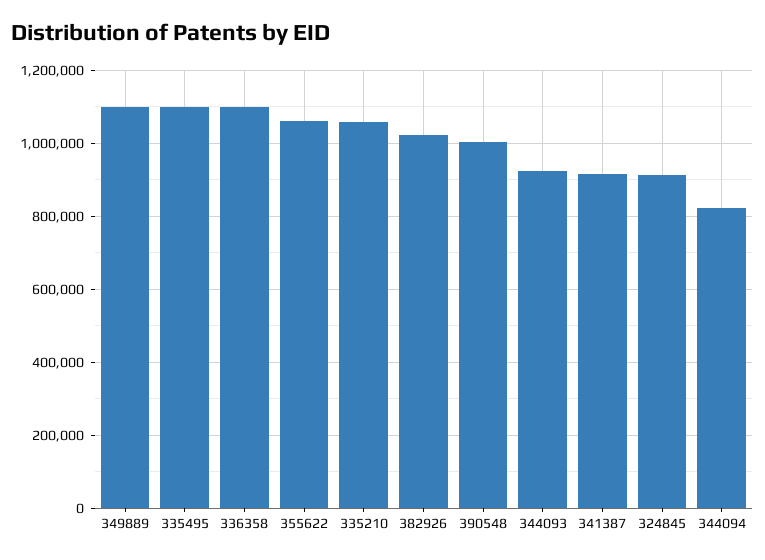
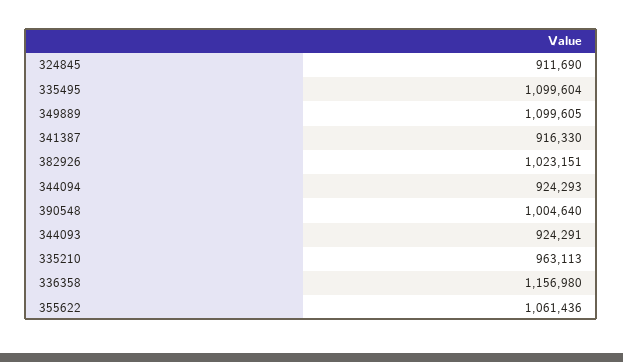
336358: 1100000 -> 1156980
335210: 1060000 -> 963113
344094: 820000 -> 924293

